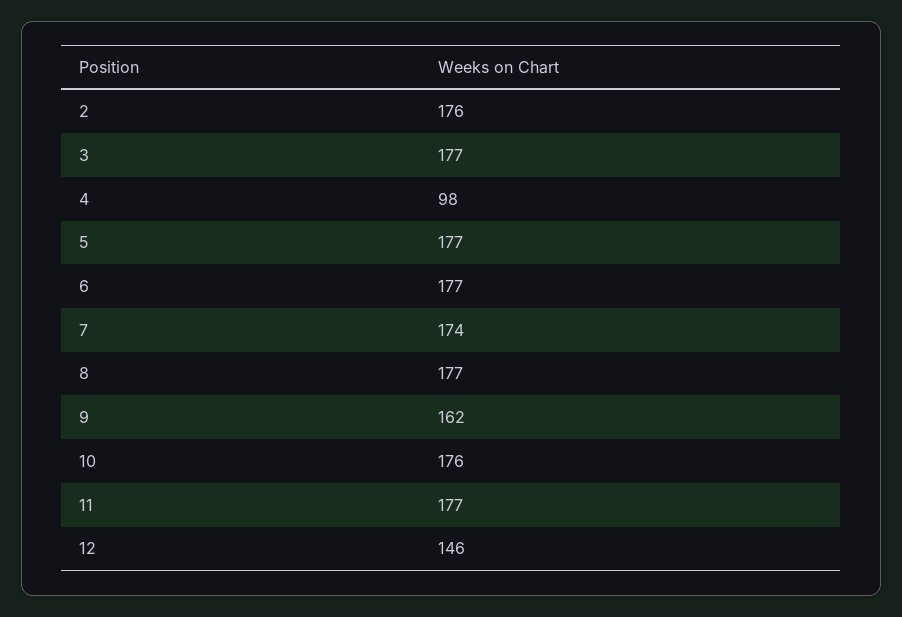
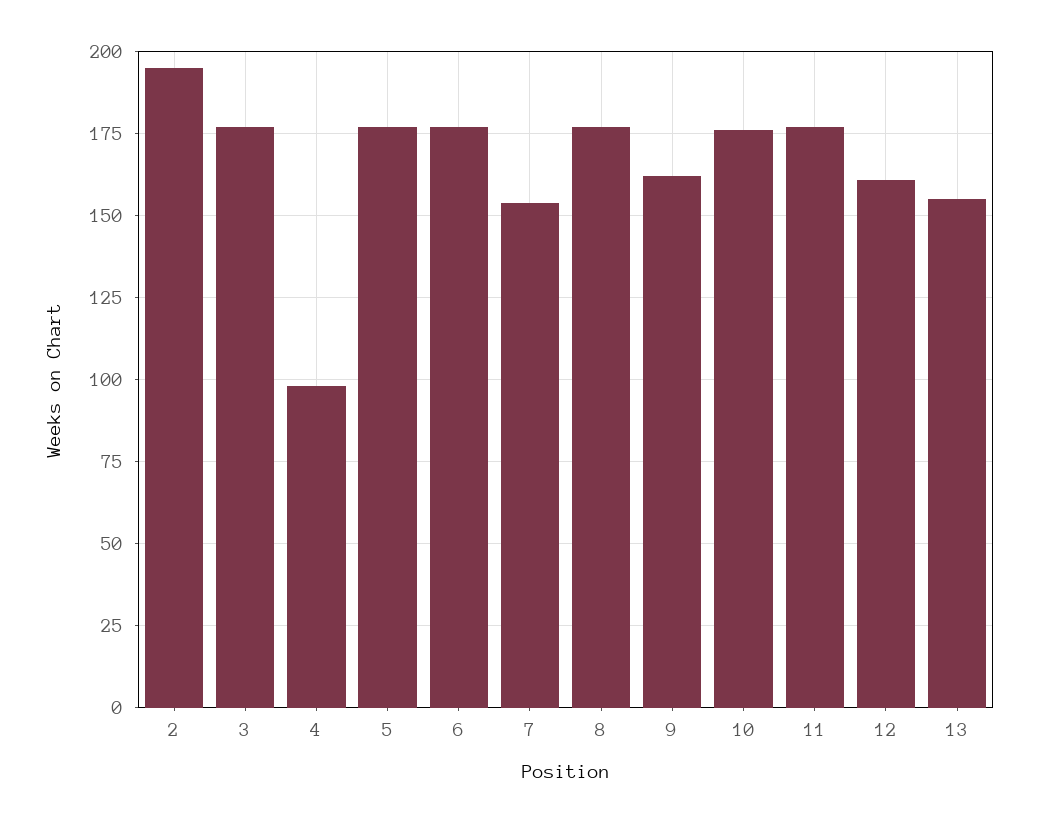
2: 176 -> 195
7: 174 -> 155
12: 146 -> 160
13: none -> 155

